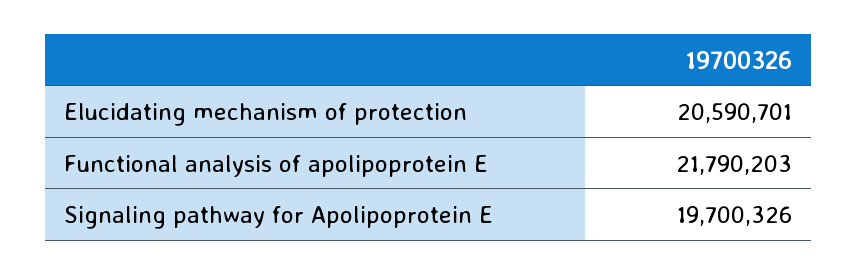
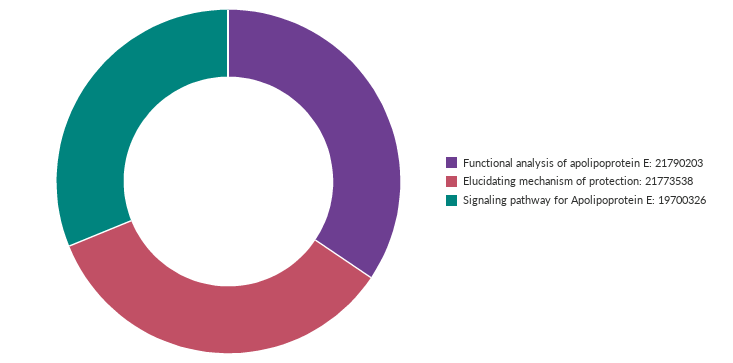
Elucidating mechanism of protection: 20590701 -> 21773538

